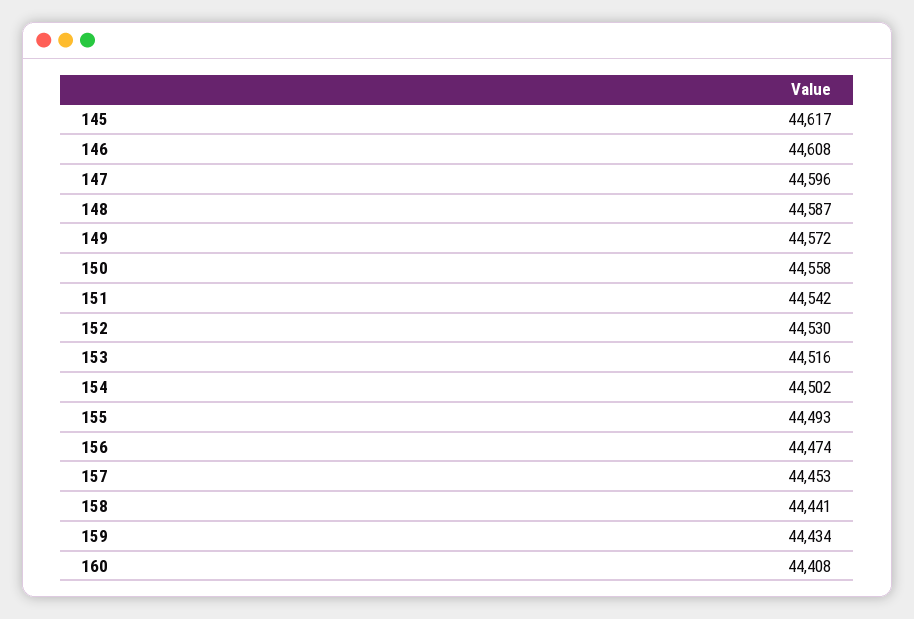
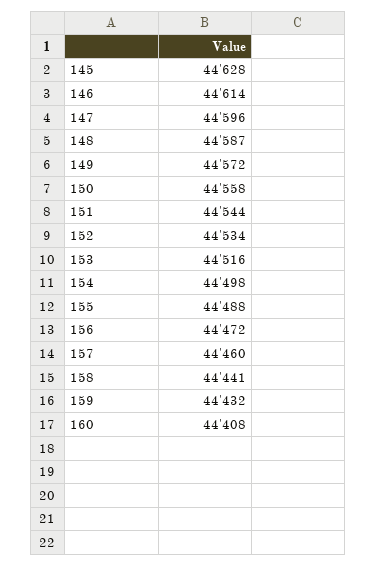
145: 44617 -> 44628
146: 44608 -> 44614
151: 44542 -> 44544
152: 44530 -> 44534
154: 44502 -> 44498
155: 44493 -> 44488
156: 44474 -> 44472
157: 44453 -> 44460
159: 44434 -> 44432

